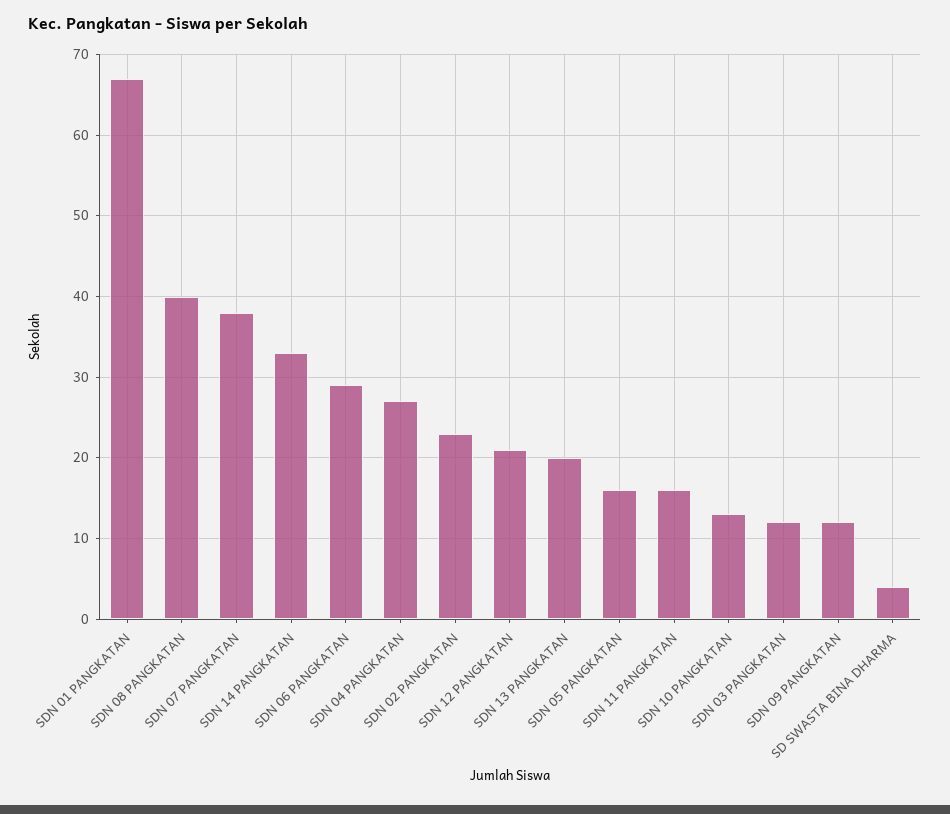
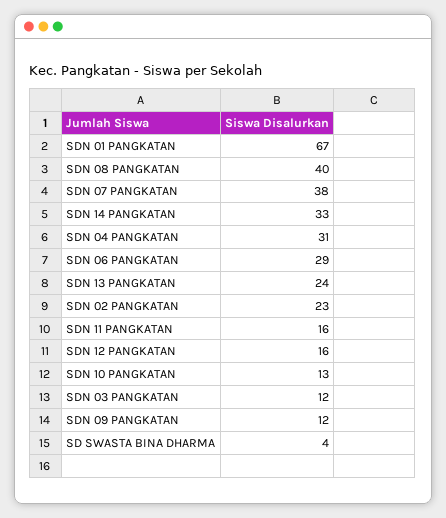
SDN 04 PANGKATAN: 27 -> 31
SDN 12 PANGKATAN: 21 -> 16
SDN 13 PANGKATAN: 20 -> 24
SDN 05 PANGKATAN: 16 -> none

